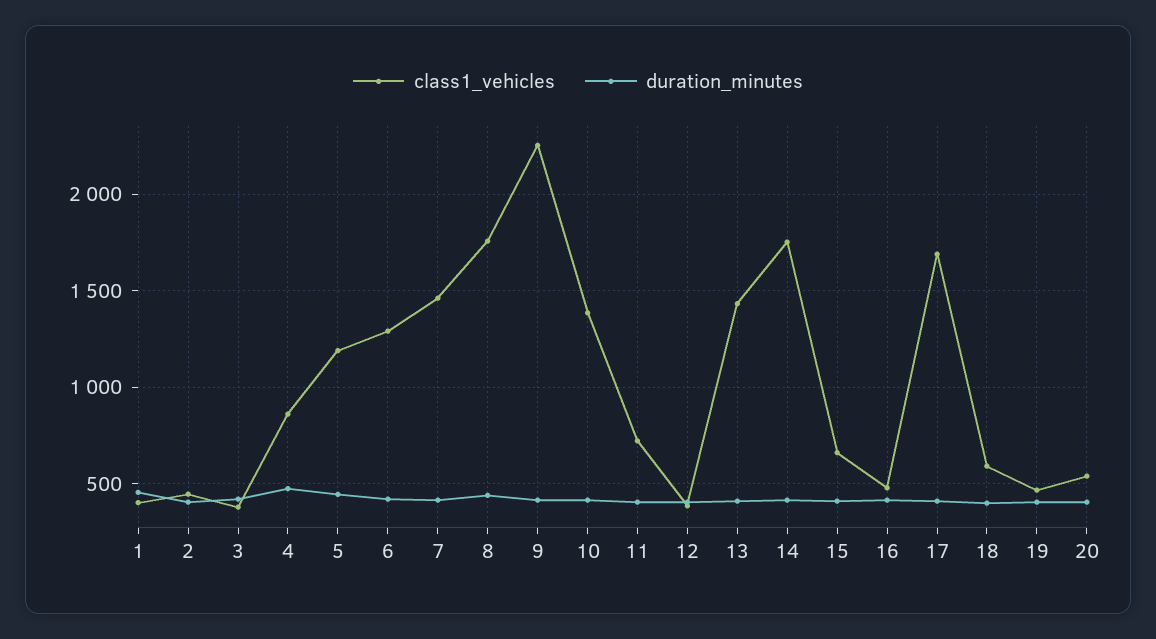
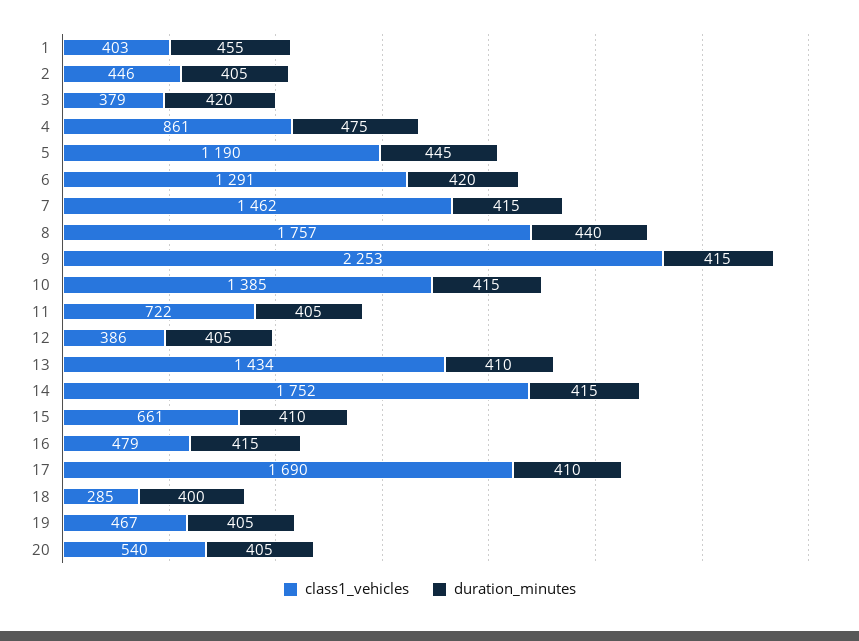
class1_vehicles, 18: 600 -> 285

